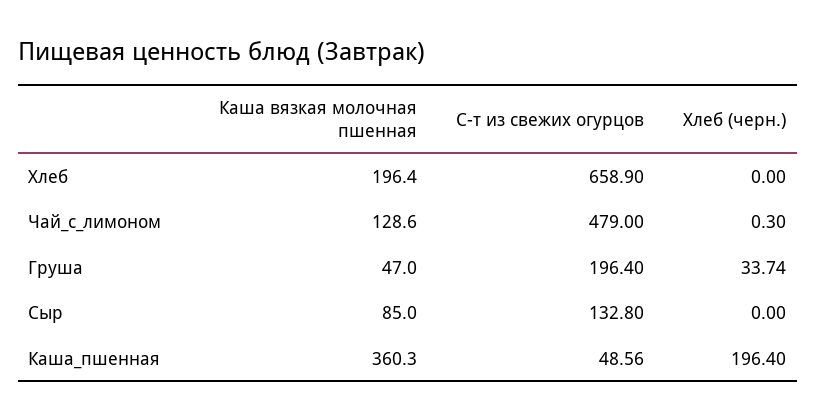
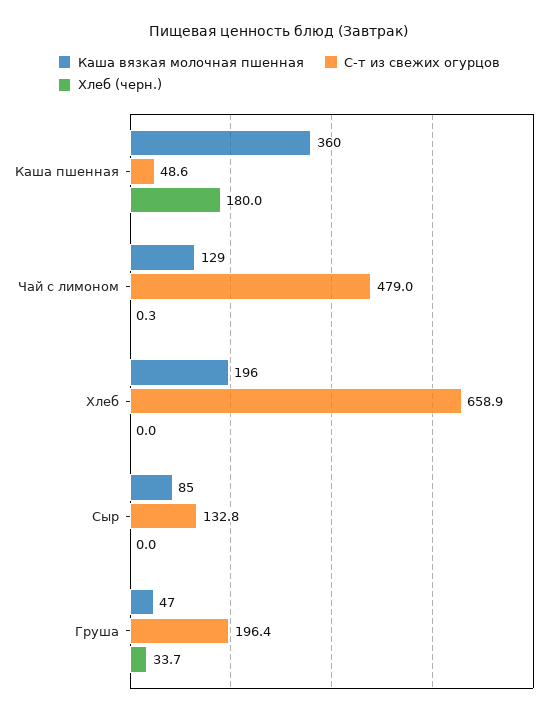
Хлеб (черн.), Каша_пшенная: 196.4 -> 180

